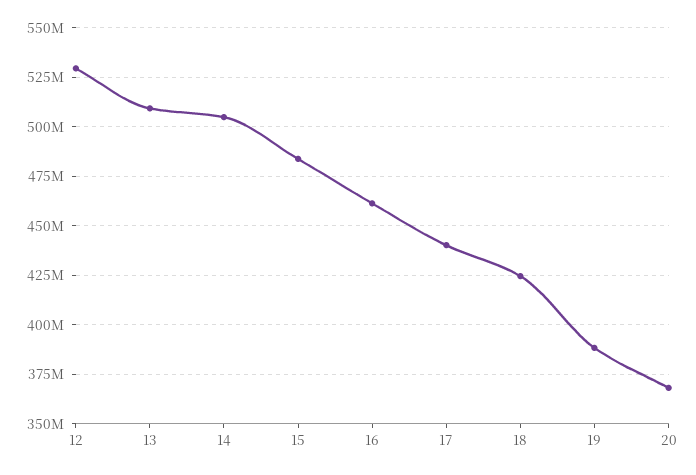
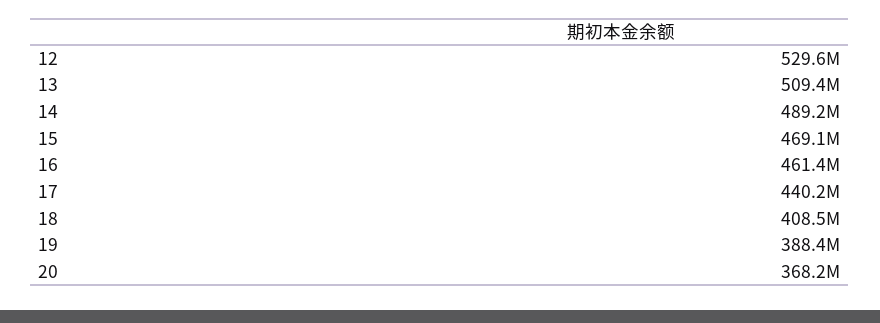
14: 505000000 -> 489200000
15: 485000000 -> 469100000
18: 425000000 -> 408500000

